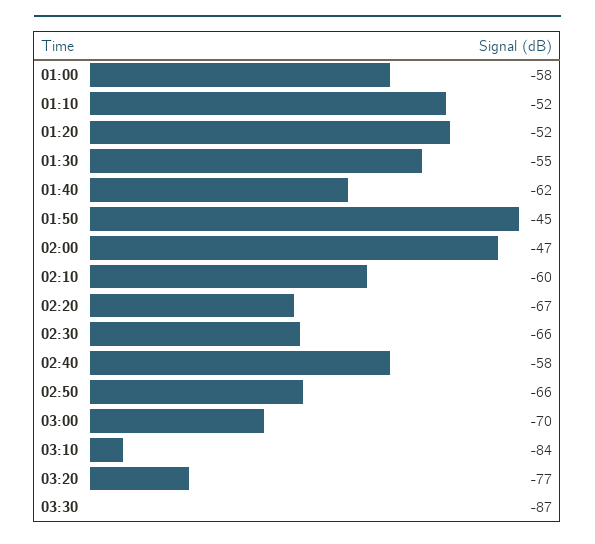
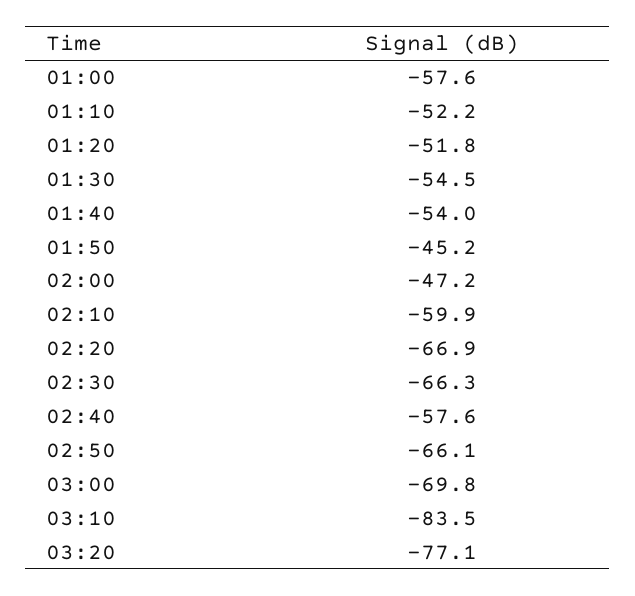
01:40: -62 -> -54
03:30: -87 -> none

